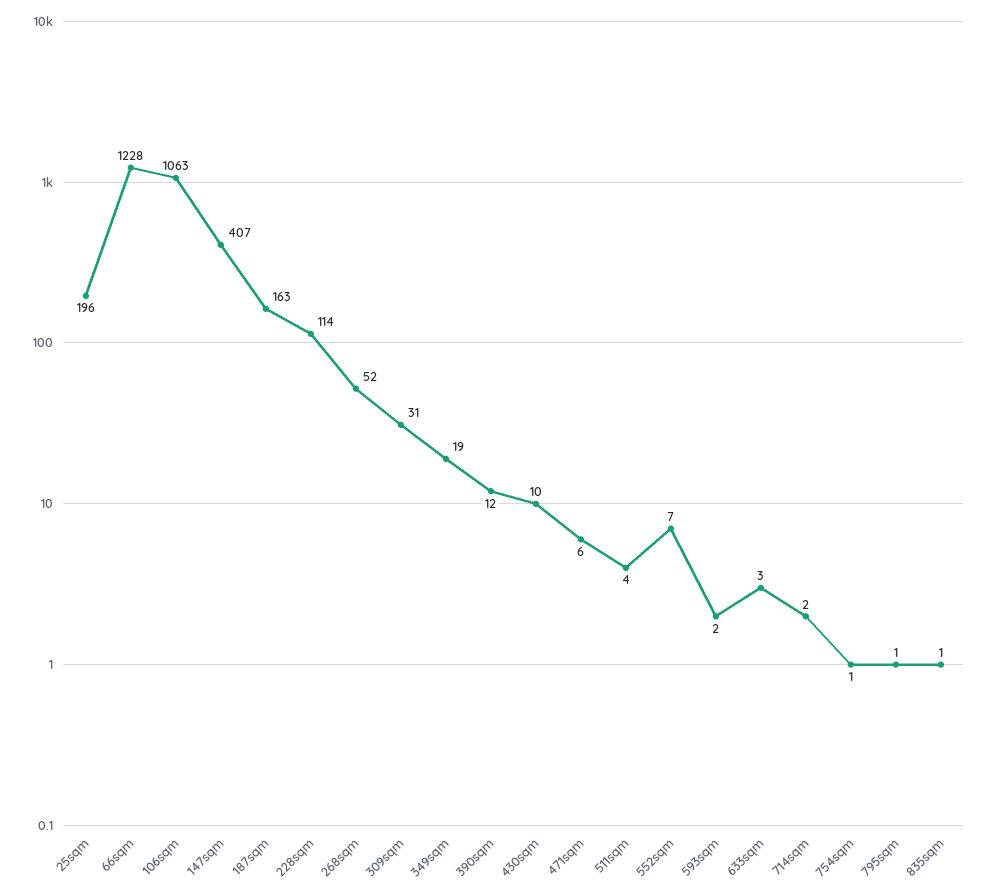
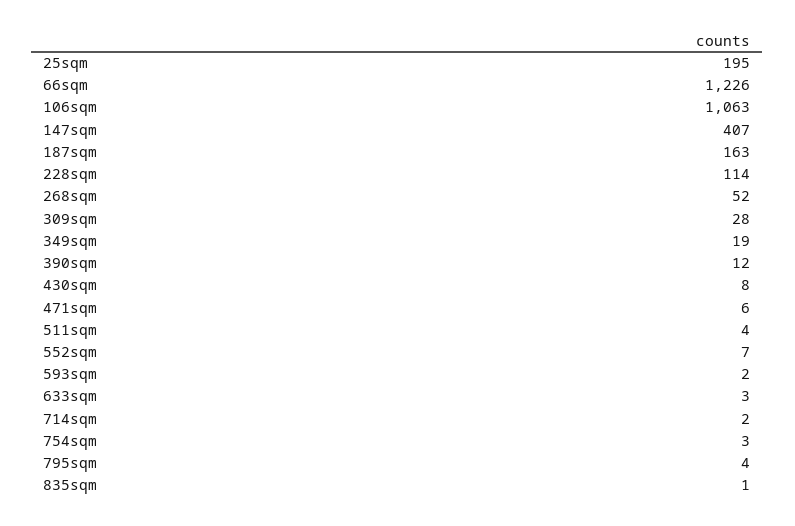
25sqm: 196 -> 195
66sqm: 1228 -> 1226
309sqm: 31 -> 28
430sqm: 10 -> 8
754sqm: 1 -> 3
795sqm: 1 -> 4

